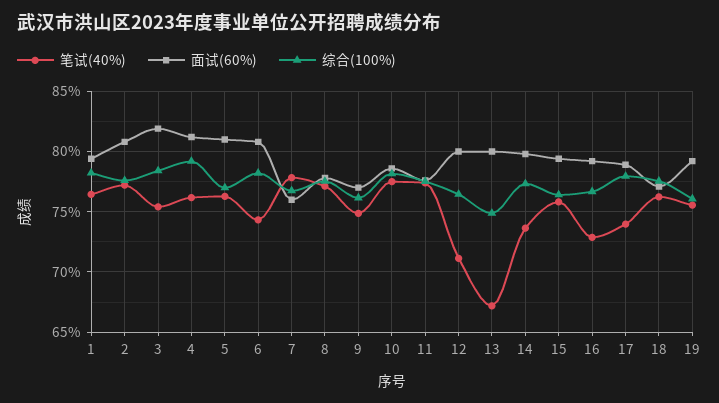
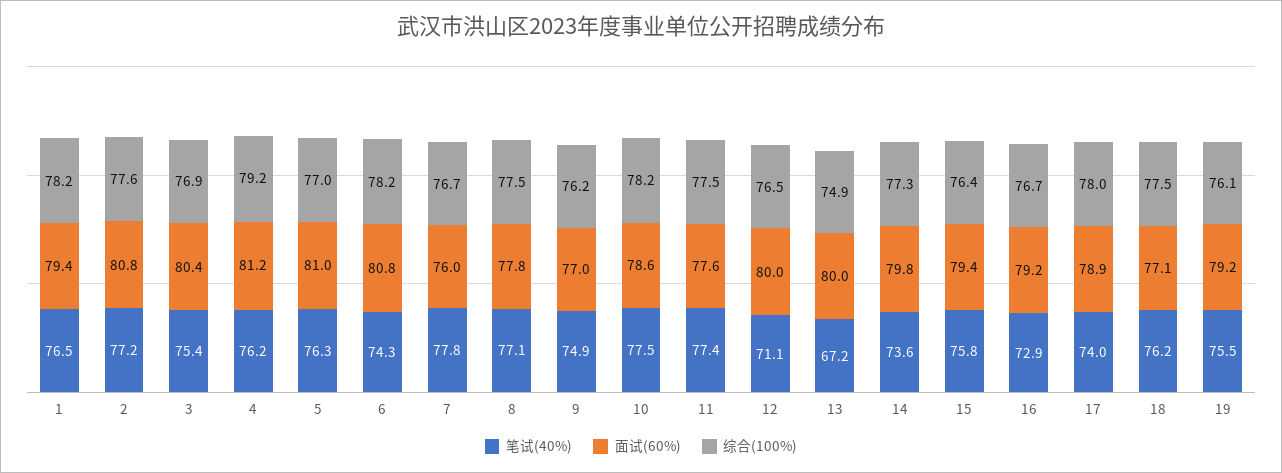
面试(60%), 3: 82 -> 80.4
综合(100%), 3: 78.5 -> 76.9

